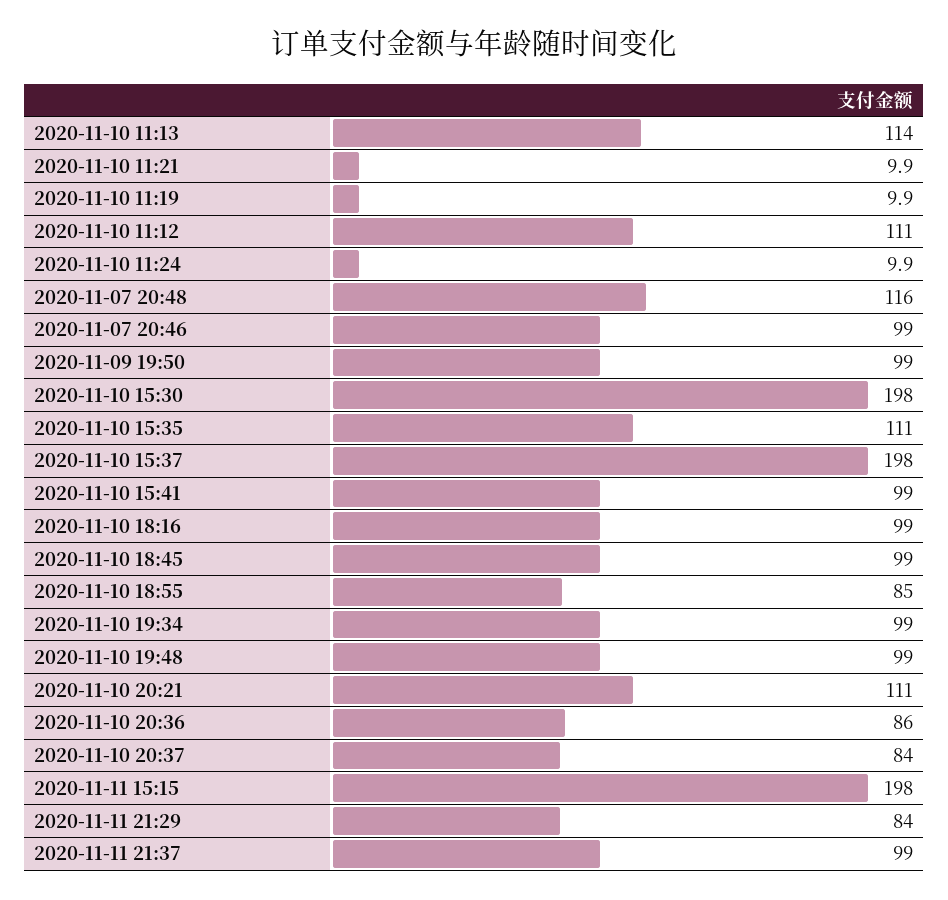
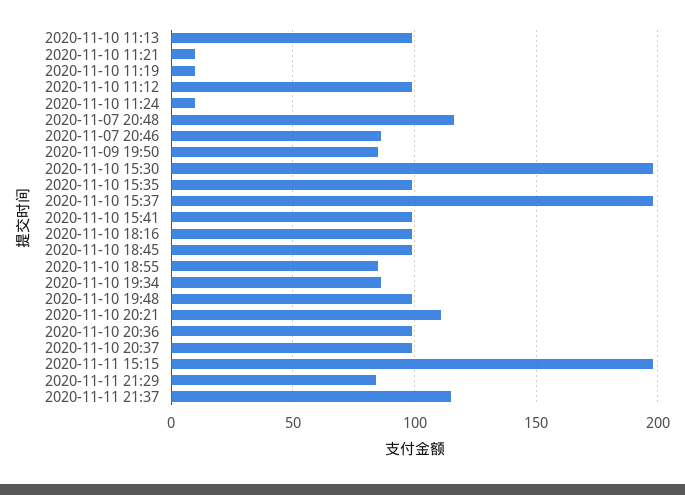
2020-11-10 11:13: 114 -> 100
2020-11-10 11:12: 111 -> 100
2020-11-07 20:46: 99 -> 85
2020-11-09 19:50: 99 -> 85
2020-11-10 15:35: 111 -> 100
2020-11-10 19:34: 99 -> 85
2020-11-10 20:36: 86 -> 100
2020-11-10 20:37: 84 -> 100
2020-11-11 21:37: 99 -> 115

